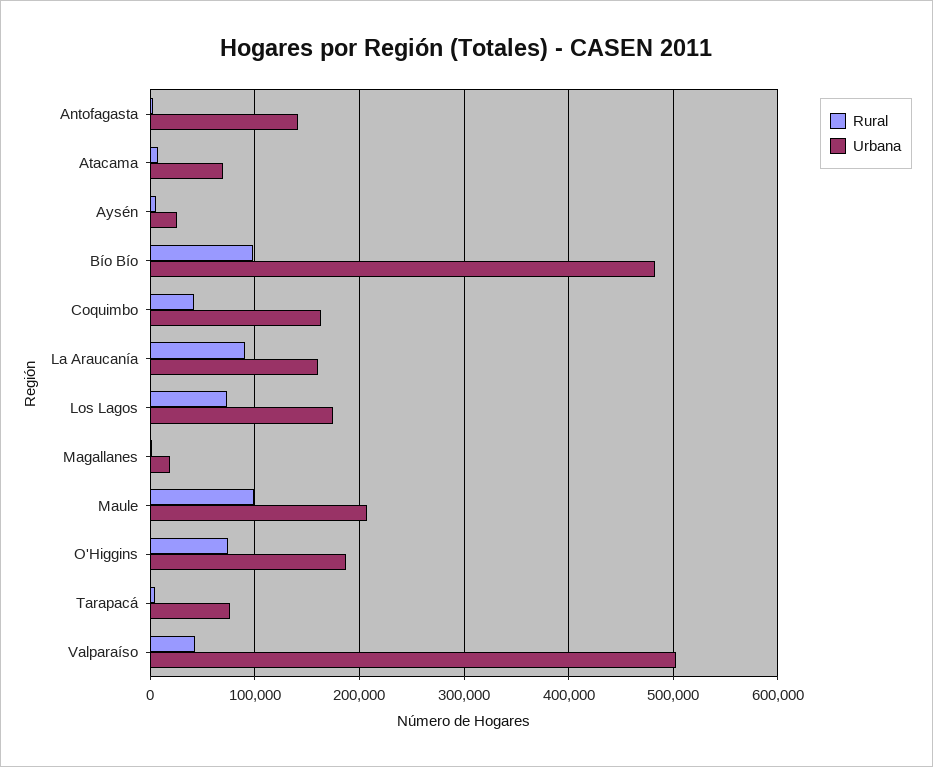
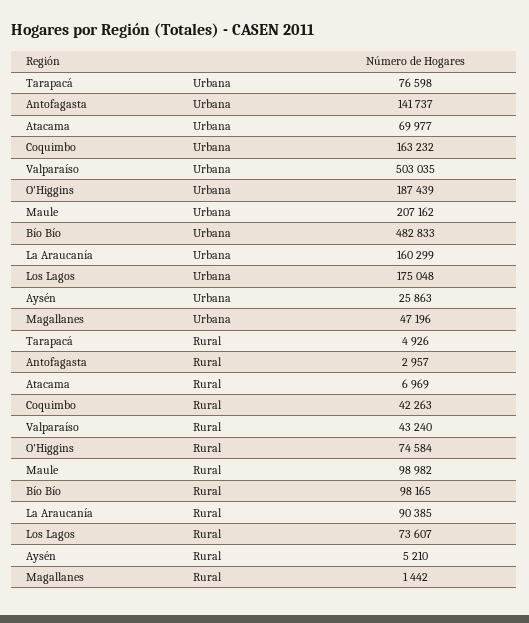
Urbana, Magallanes: 20000 -> 47196

